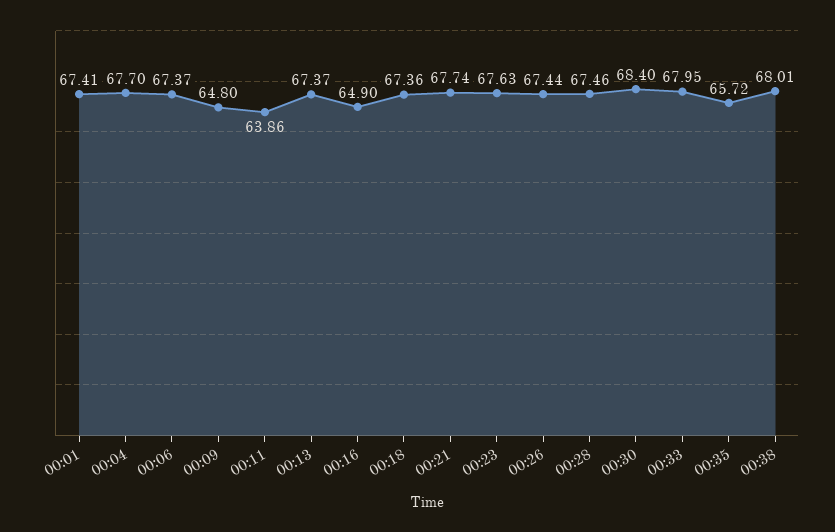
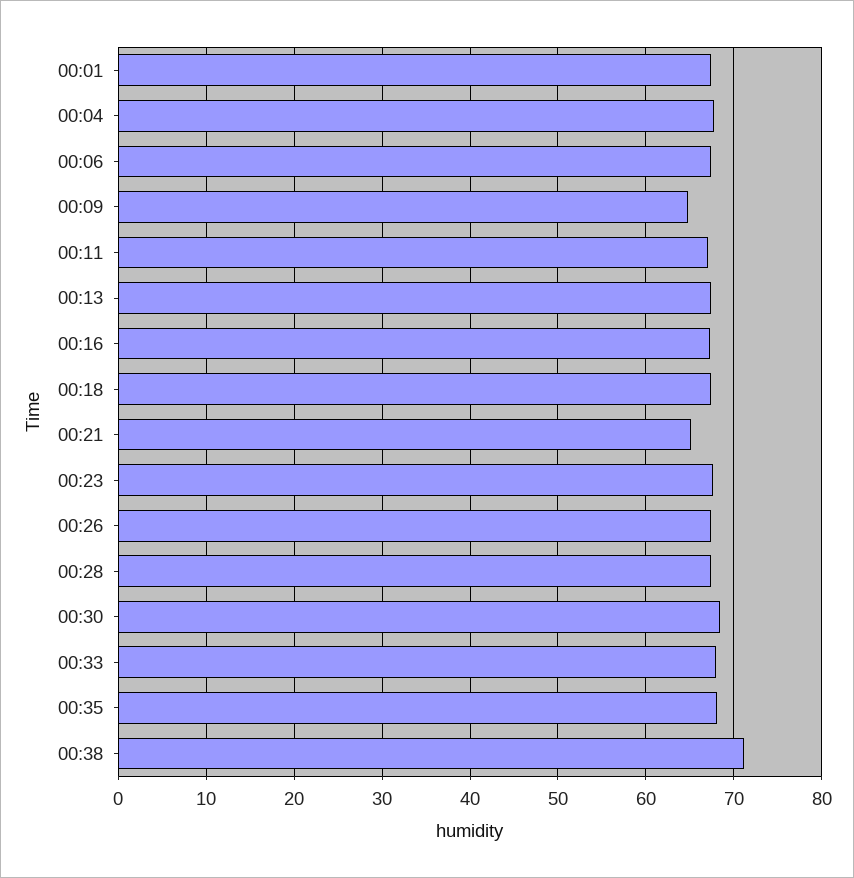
00:11: 63.86 -> 67
00:16: 64.9 -> 67
00:21: 67.74 -> 65
00:35: 65.72 -> 68
00:38: 68.01 -> 71

